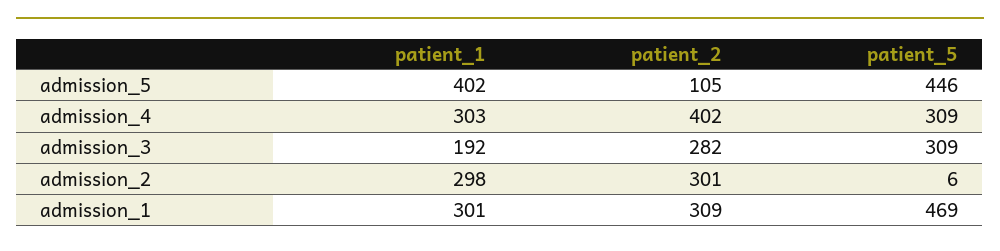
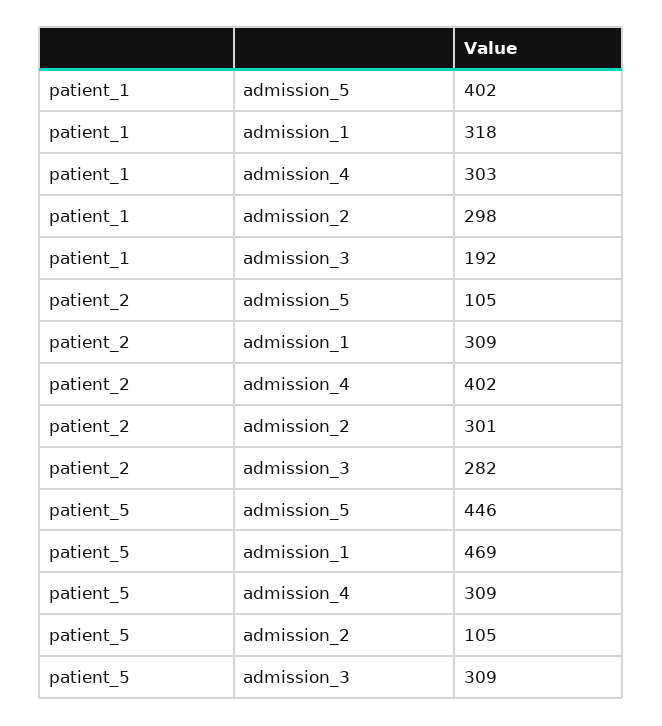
patient_5, admission_2: 6 -> 105
patient_1, admission_1: 301 -> 318

